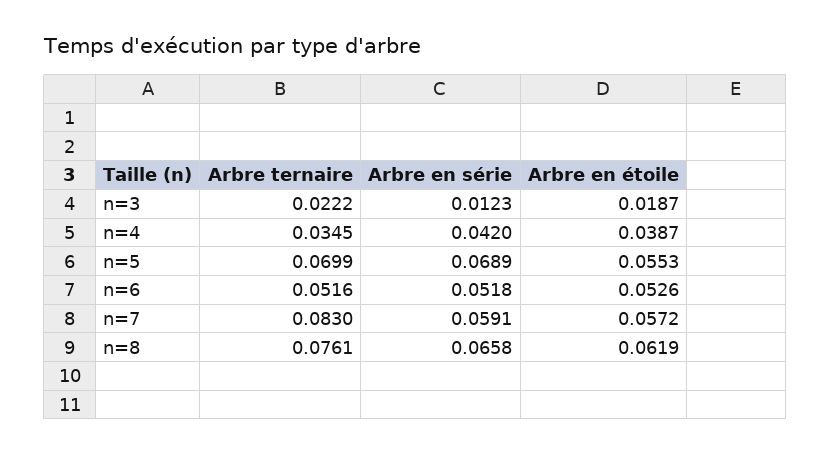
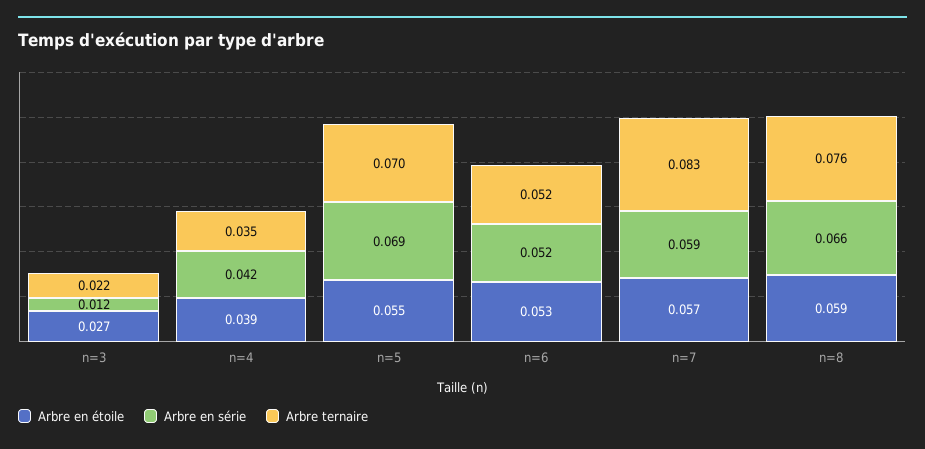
Arbre en étoile, n=3: 0.0187 -> 0.027
Arbre en étoile, n=8: 0.0619 -> 0.059

